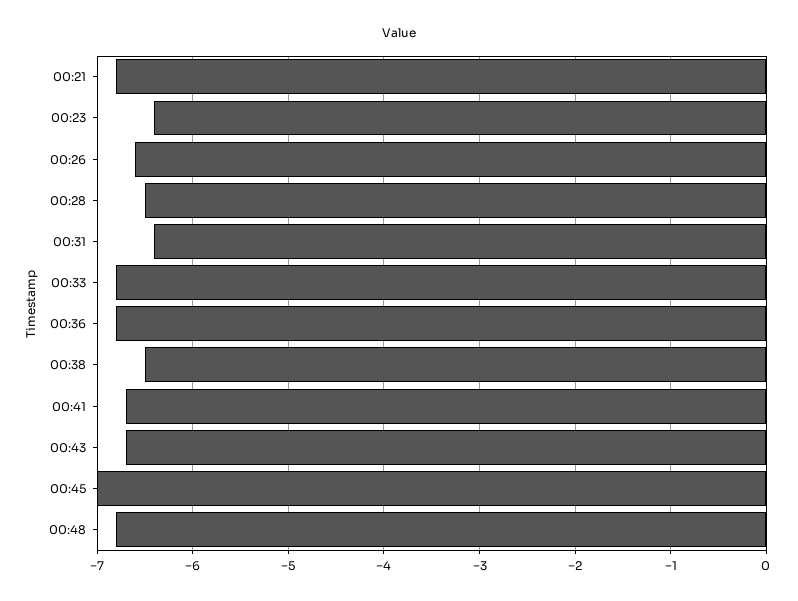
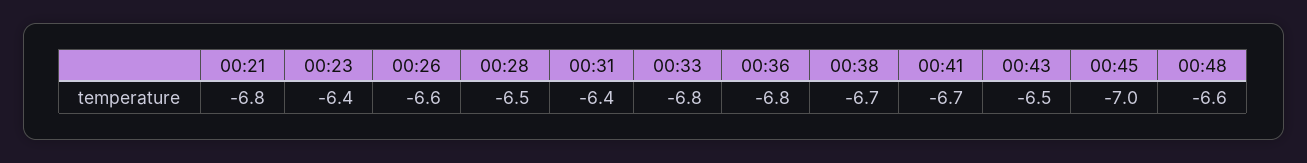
00:38: -6.5 -> -6.7
00:43: -6.7 -> -6.5
00:48: -6.8 -> -6.6

